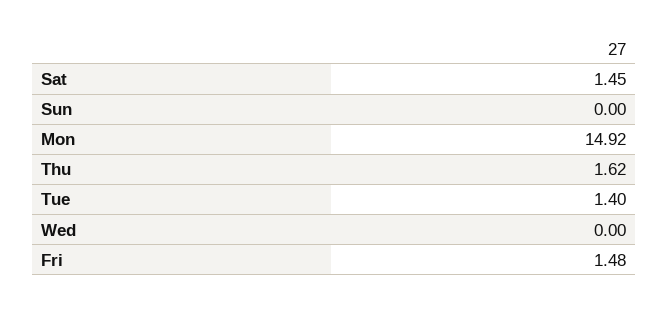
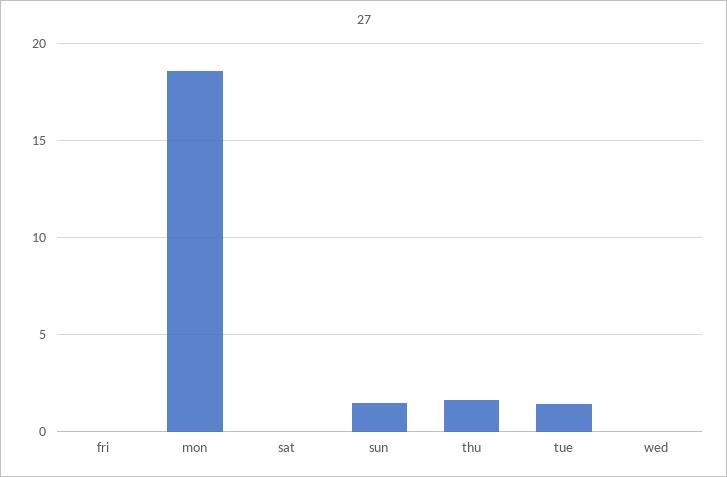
Sat: 1.45 -> 0
Sun: 0 -> 1.5
Mon: 14.92 -> 18.5
Fri: 1.48 -> 0

